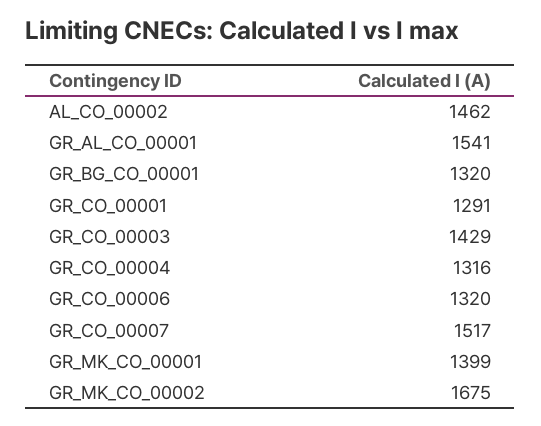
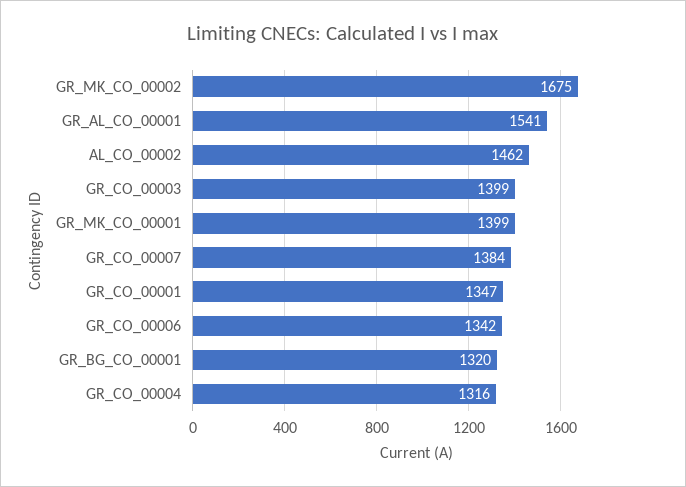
GR_CO_00001: 1291 -> 1347
GR_CO_00003: 1429 -> 1399
GR_CO_00006: 1320 -> 1342
GR_CO_00007: 1517 -> 1384

